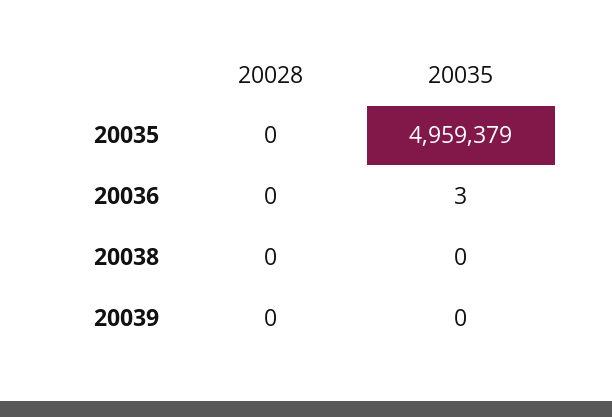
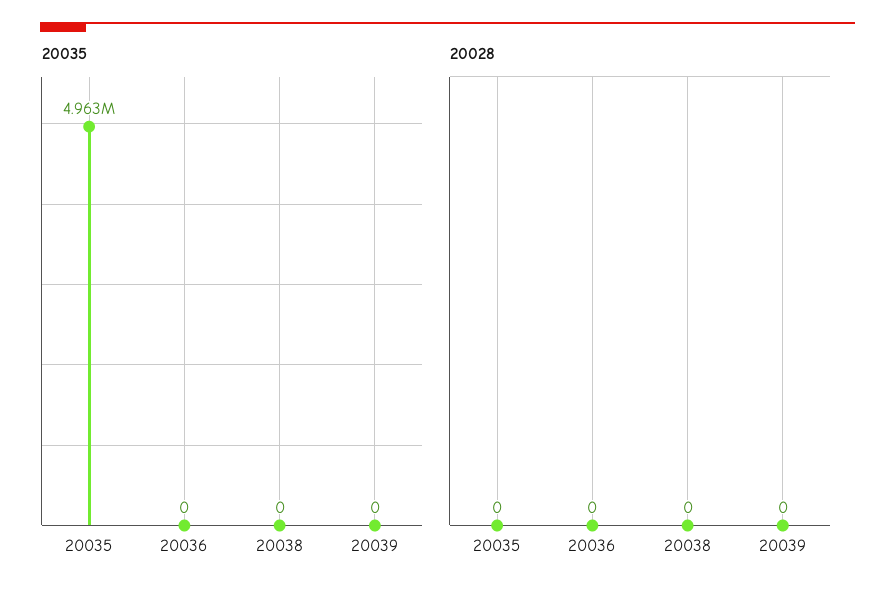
20035, 20035: 4959379 -> 4963000
20035, 20036: 3 -> 0

